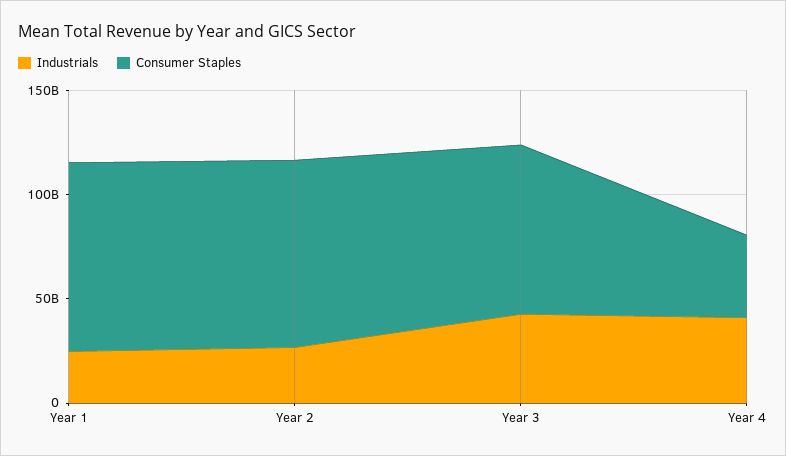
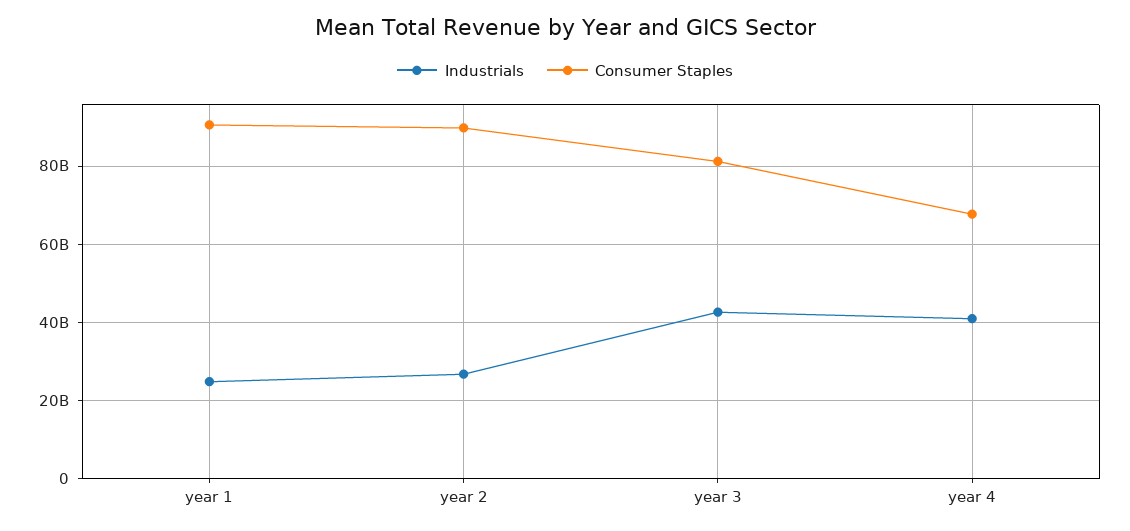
Consumer Staples, Year 4: 40000000000 -> 68000000000

